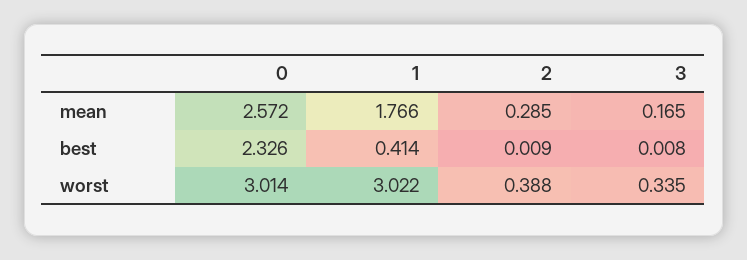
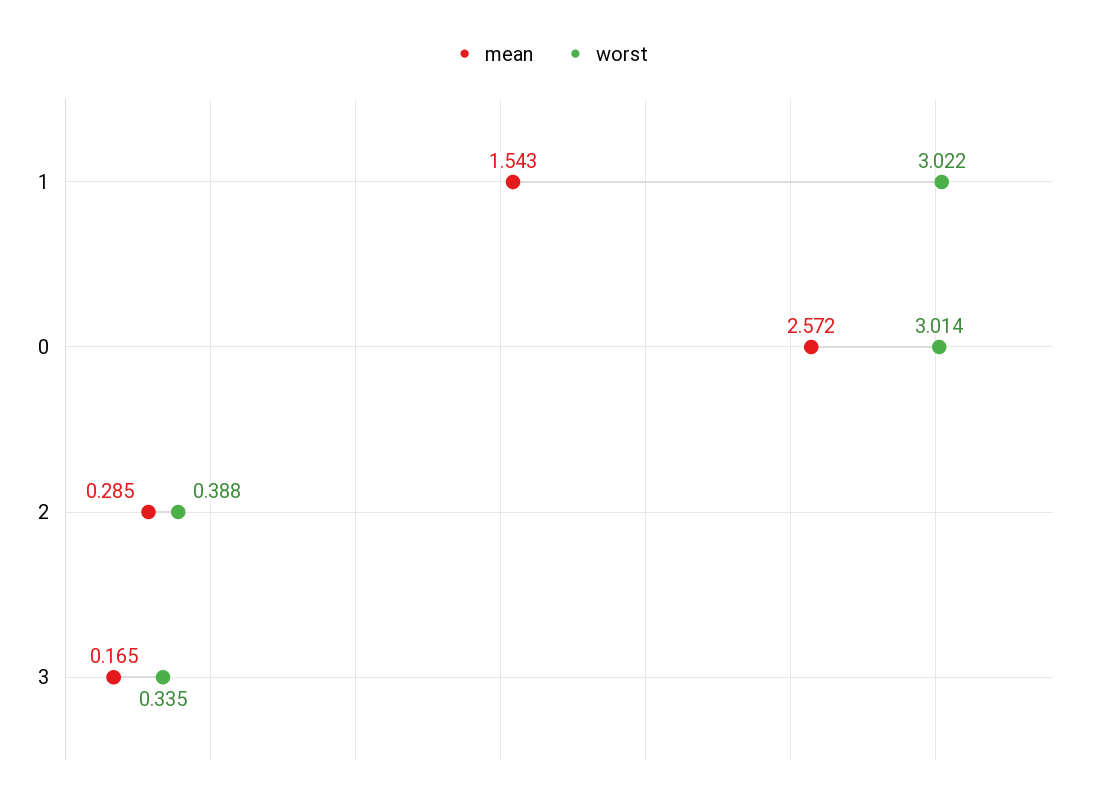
mean, 1: 1.766 -> 1.543
best, 0: 2.326 -> none
best, 1: 0.414 -> none
best, 2: 0.009 -> none
best, 3: 0.008 -> none

